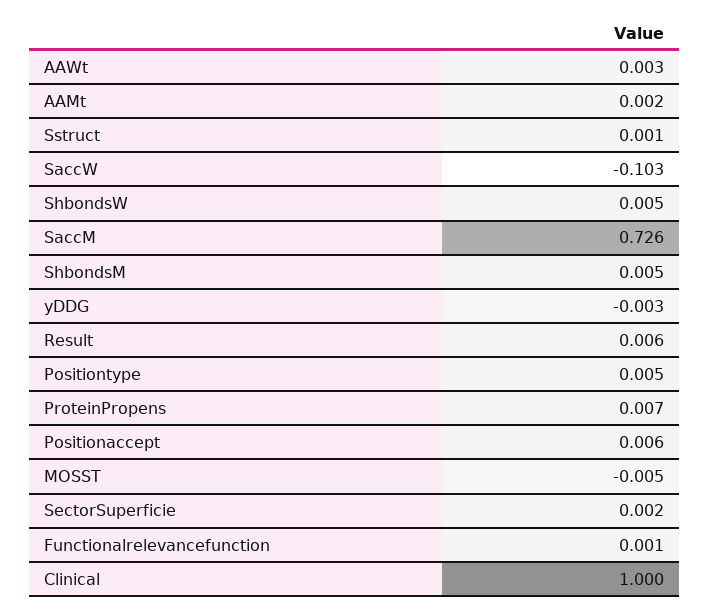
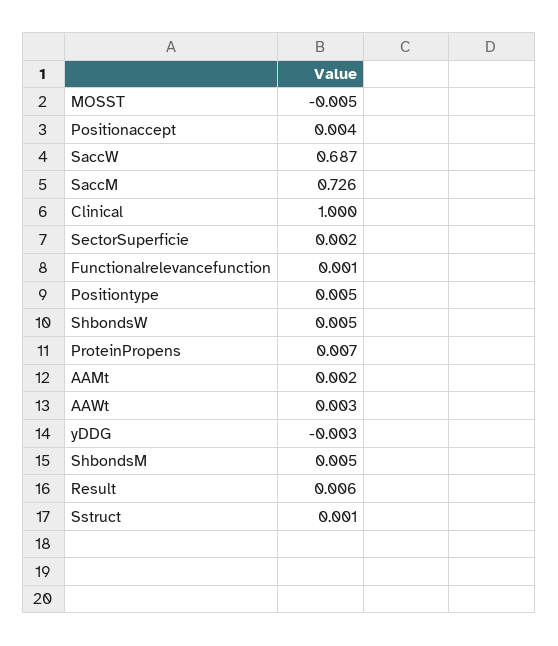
SaccW: -0.103 -> 0.687
Positionaccept: 0.006 -> 0.004

